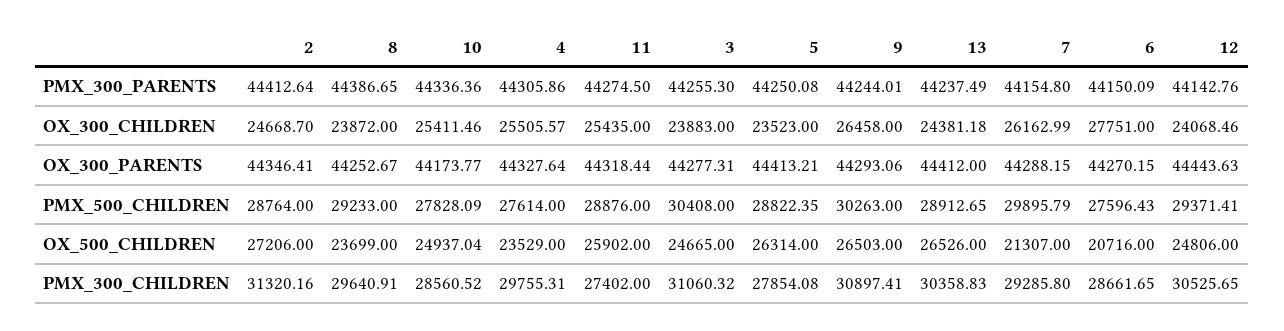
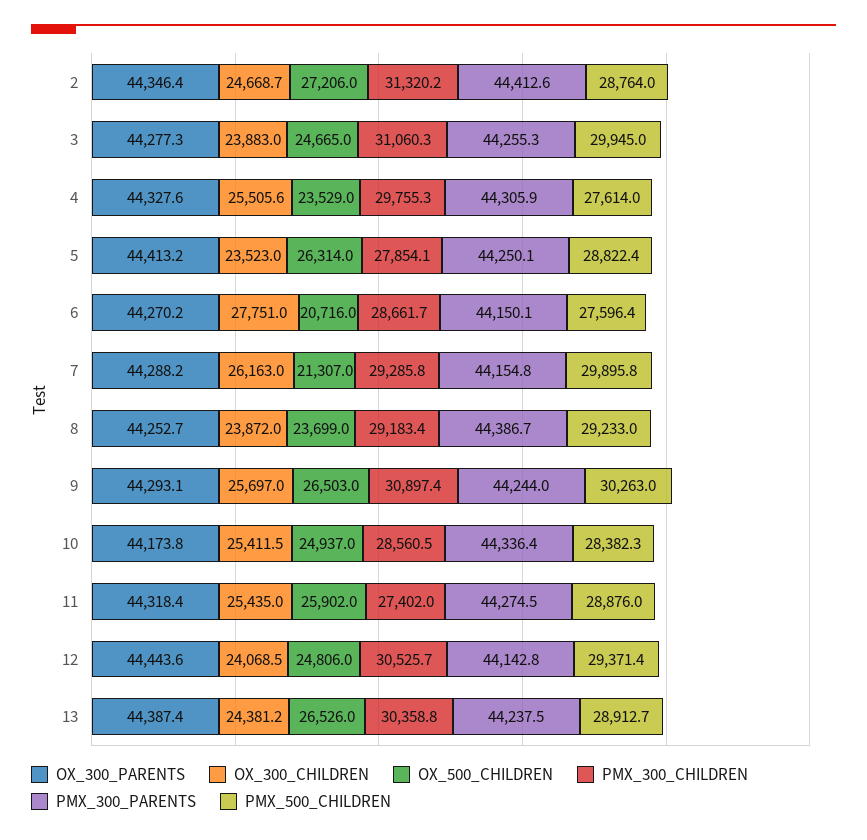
OX_300_CHILDREN, 9: 26458 -> 25697
OX_300_PARENTS, 13: 44412 -> 44387.4
PMX_500_CHILDREN, 10: 27828.09 -> 28382.3
PMX_500_CHILDREN, 3: 30408 -> 29945
PMX_300_CHILDREN, 8: 29640.91 -> 29183.4

